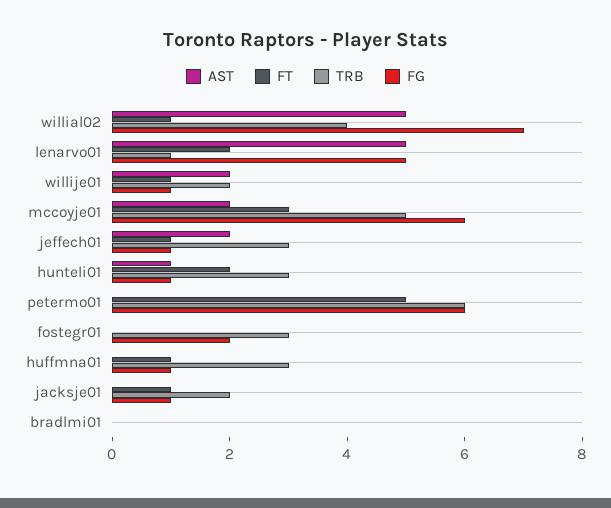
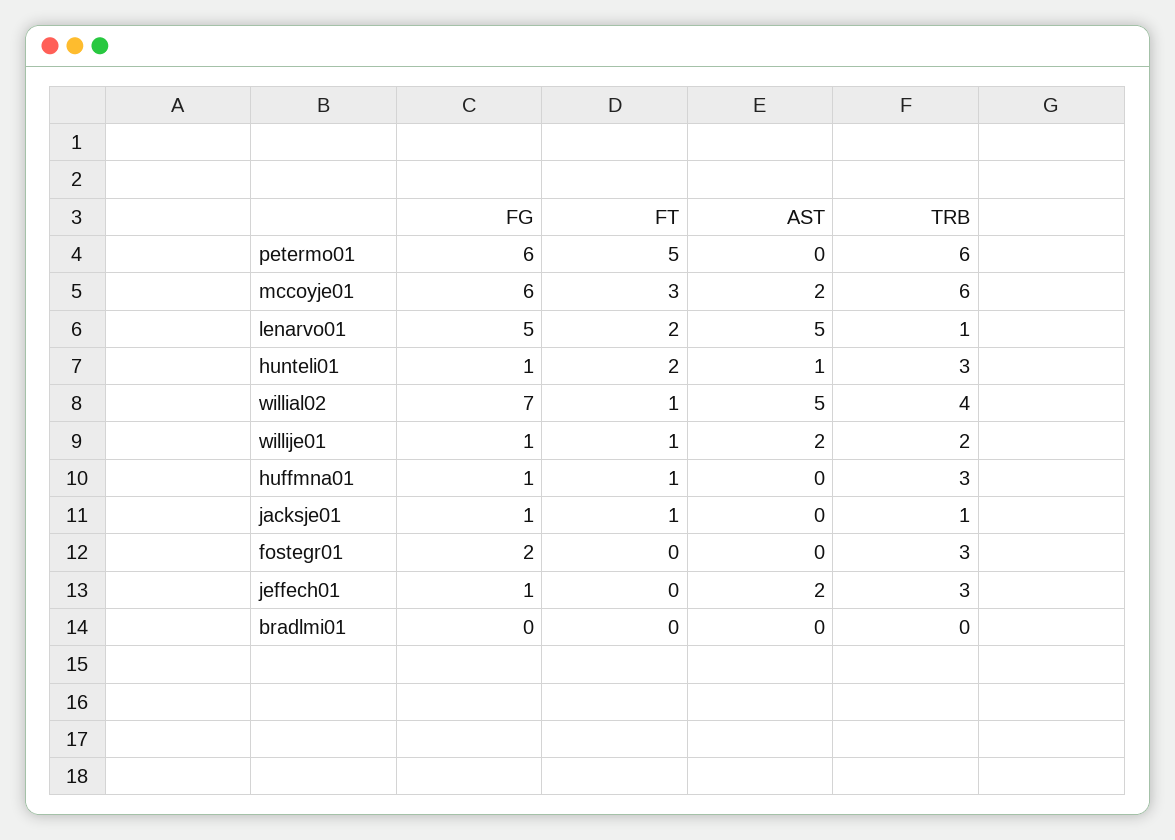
TRB, mccoyje01: 5 -> 6
FT, jeffech01: 1 -> 0
TRB, jacksje01: 2 -> 1

